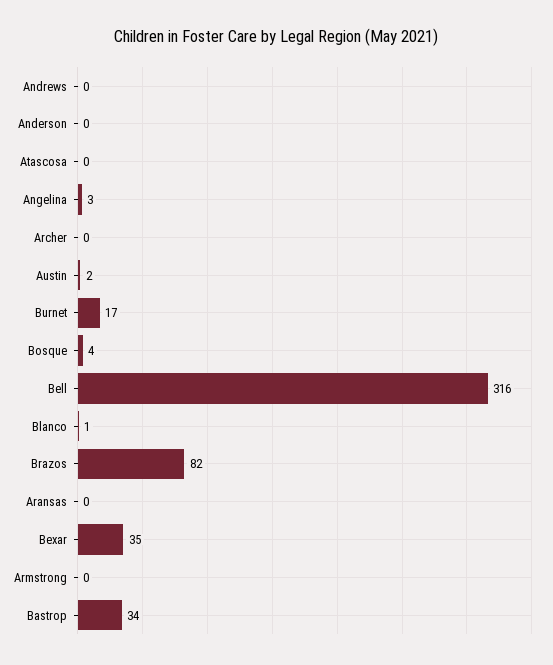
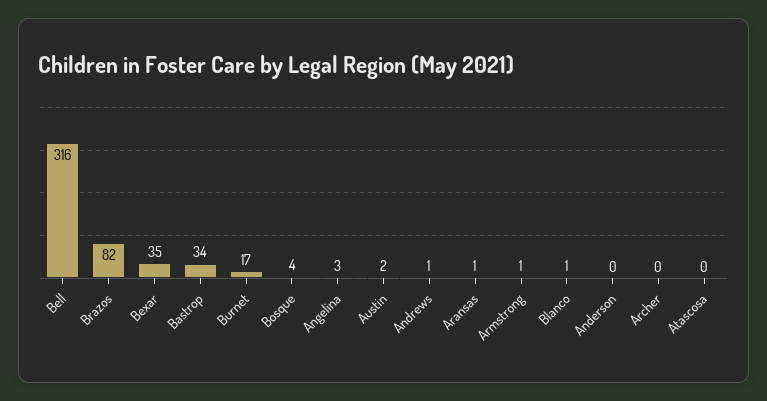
Andrews: 0 -> 1
Aransas: 0 -> 1
Armstrong: 0 -> 1

